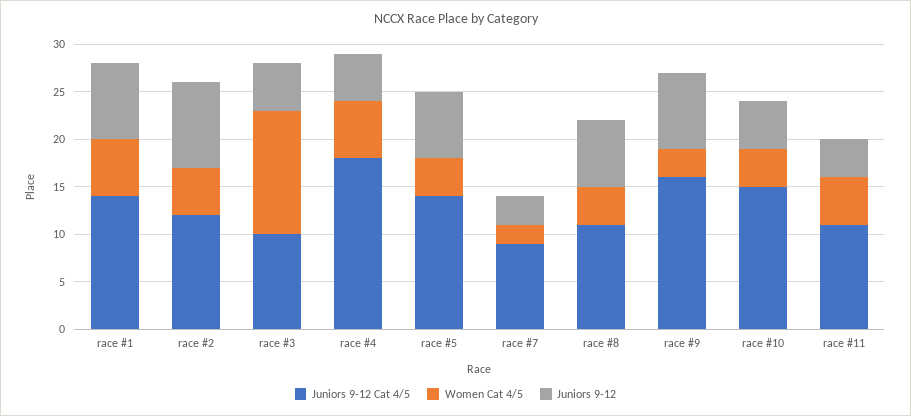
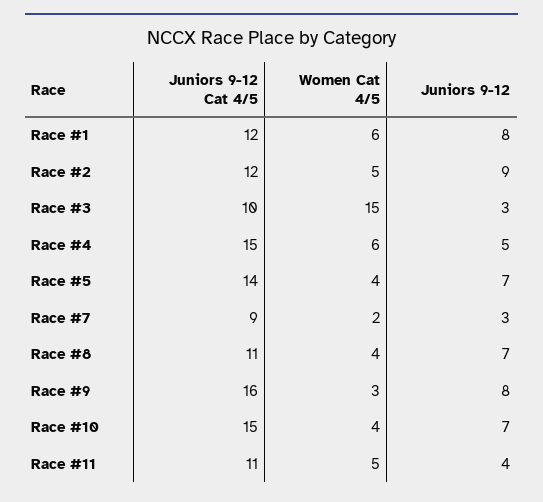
Juniors 9-12 Cat 4/5, race #1: 14 -> 12
Women Cat 4/5, race #3: 13 -> 15
Juniors 9-12, race #3: 5 -> 3
Juniors 9-12 Cat 4/5, race #4: 18 -> 15
Juniors 9-12, race #10: 5 -> 7

